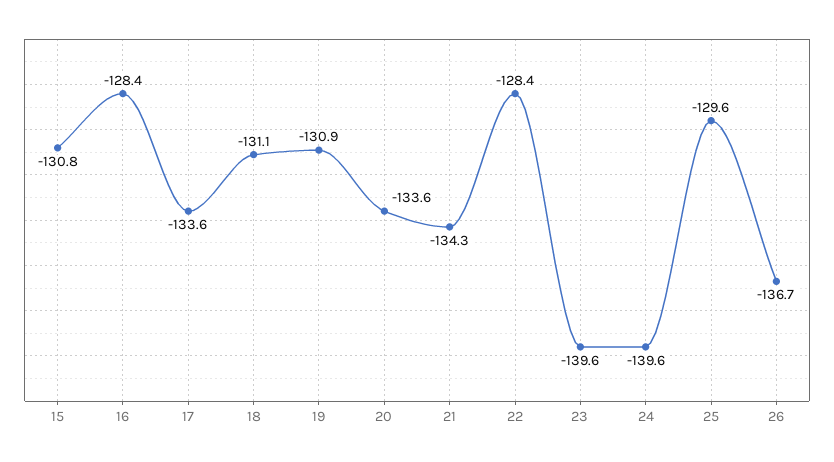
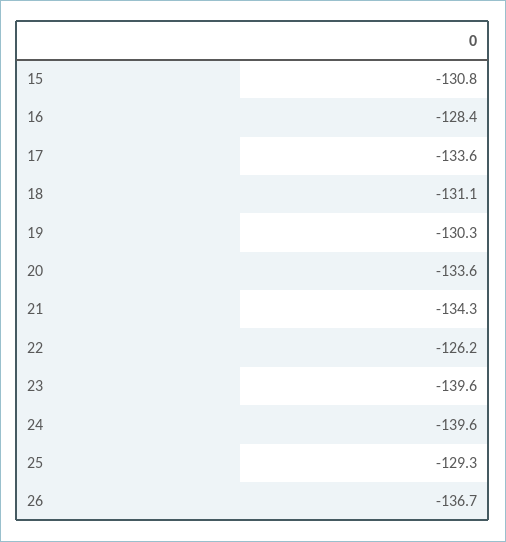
19: -130.9 -> -130.3
22: -128.4 -> -126.2
25: -129.6 -> -129.3

